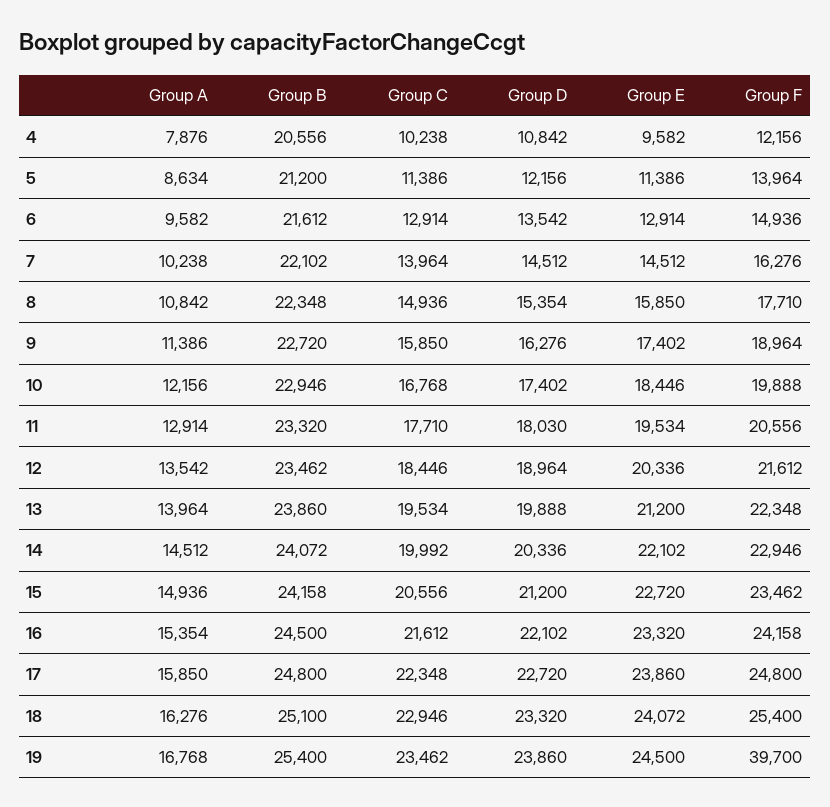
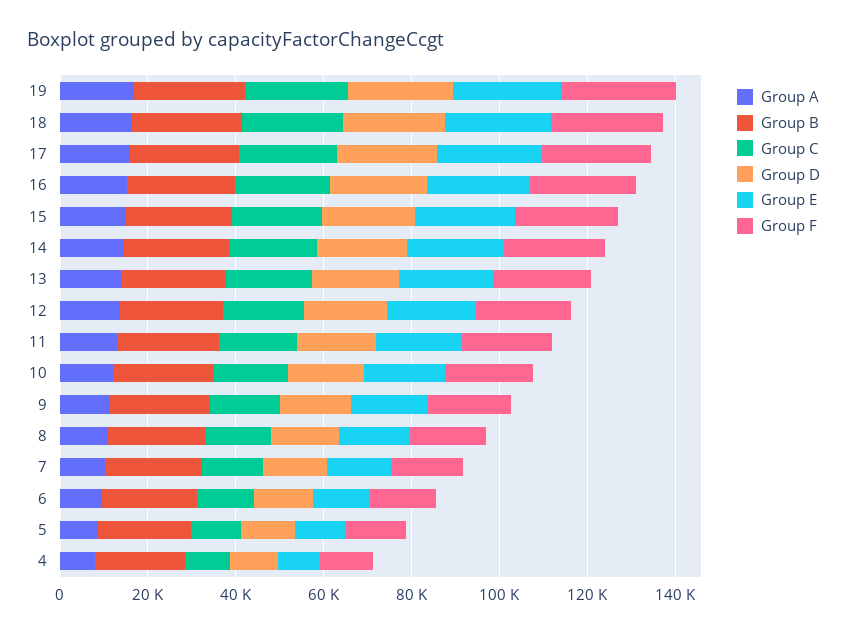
Group F, 19: 39700 -> 25000

